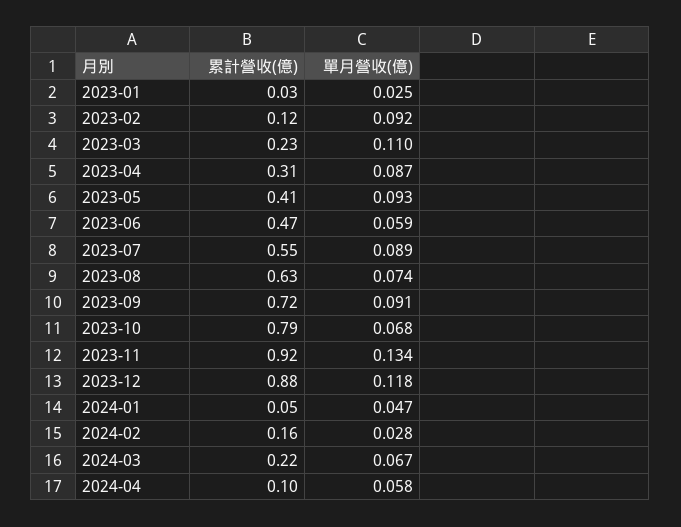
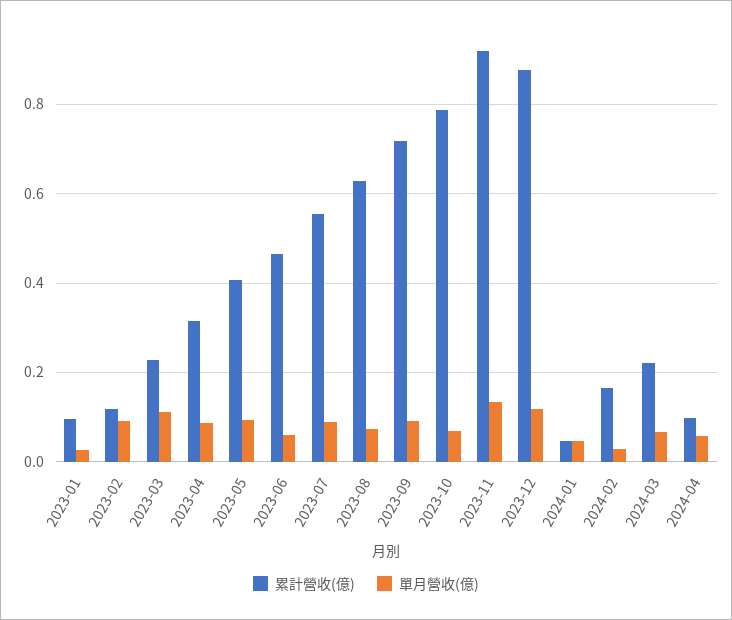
累計營收(億), 2023-01: 0.03 -> 0.1

